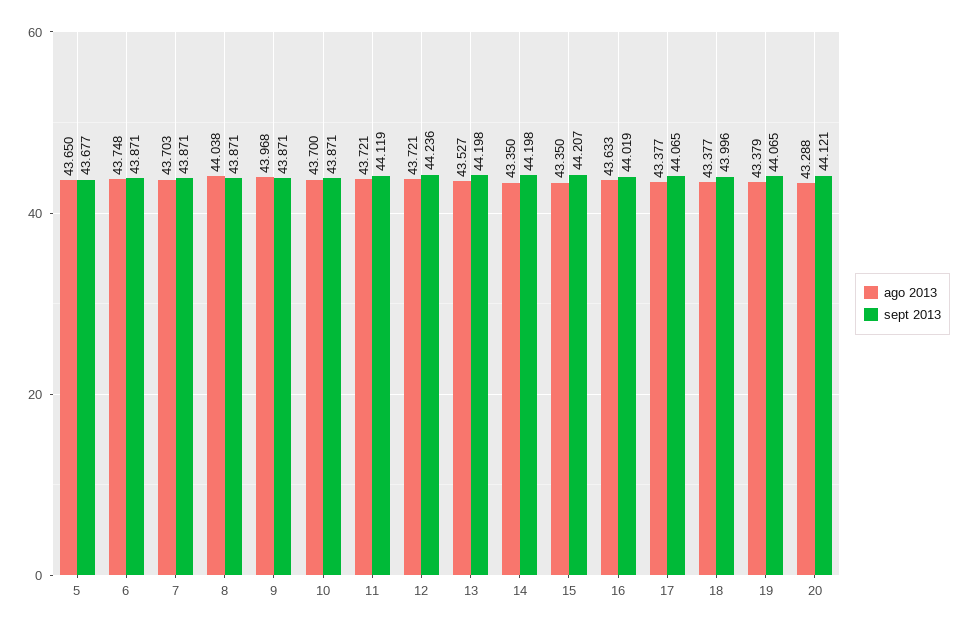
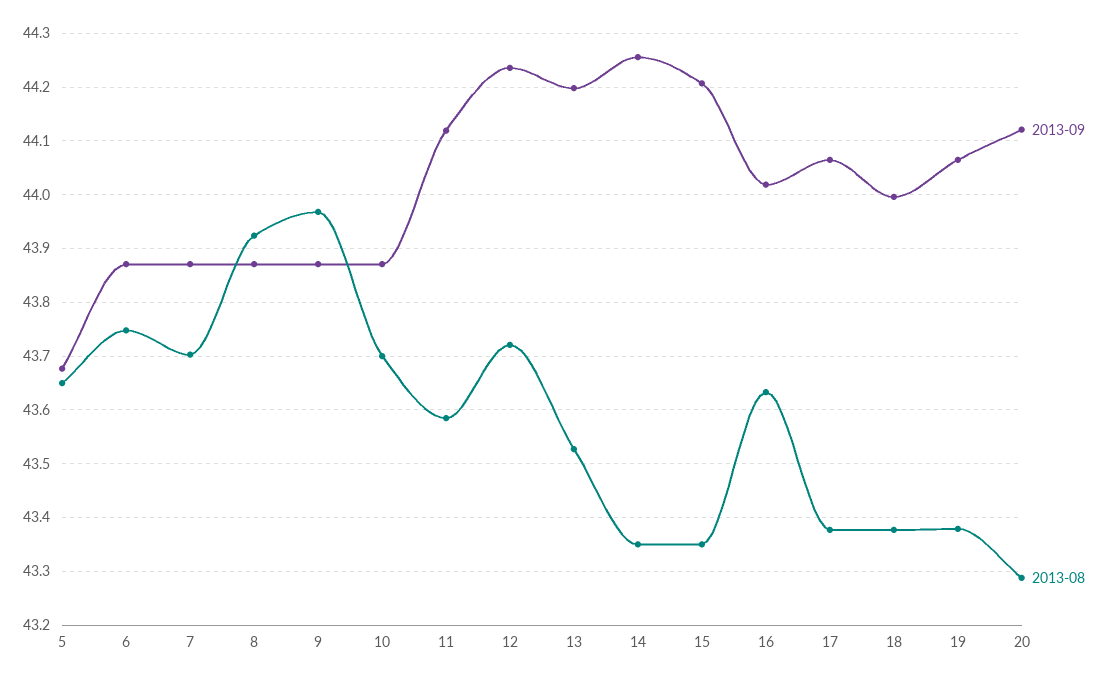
ago 2013, 8: 44.038 -> 43.92
ago 2013, 11: 43.721 -> 43.58
sept 2013, 14: 44.198 -> 44.26

